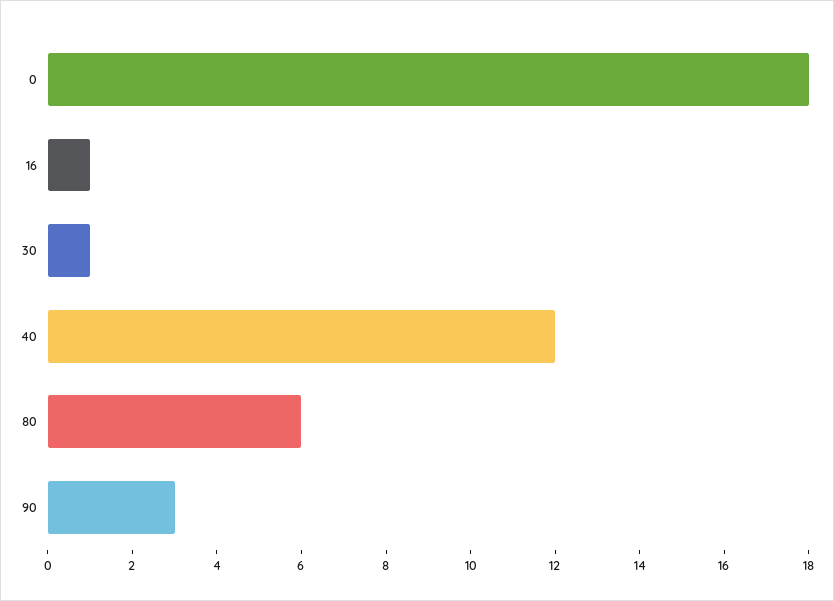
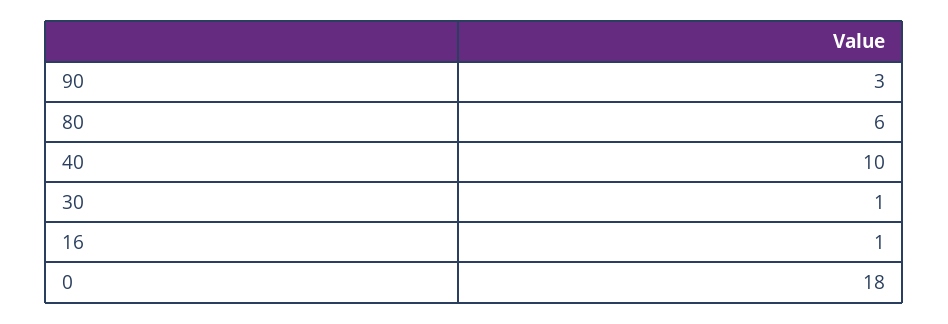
40: 12 -> 10

